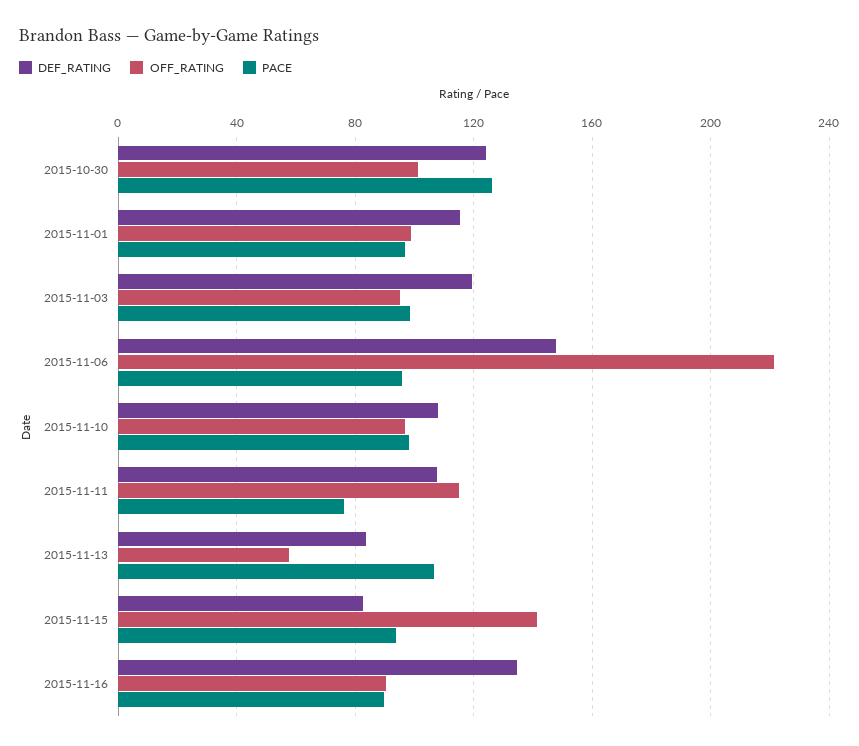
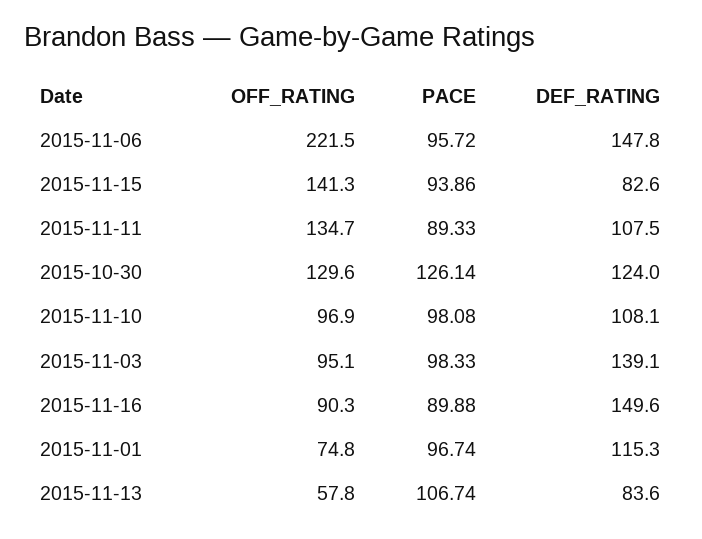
OFF_RATING, 2015-10-30: 100 -> 129.6
OFF_RATING, 2015-11-01: 100 -> 74.8
DEF_RATING, 2015-11-03: 120 -> 139.1
OFF_RATING, 2015-11-11: 115 -> 134.7
PACE, 2015-11-11: 75 -> 89.33
DEF_RATING, 2015-11-16: 135 -> 149.6

